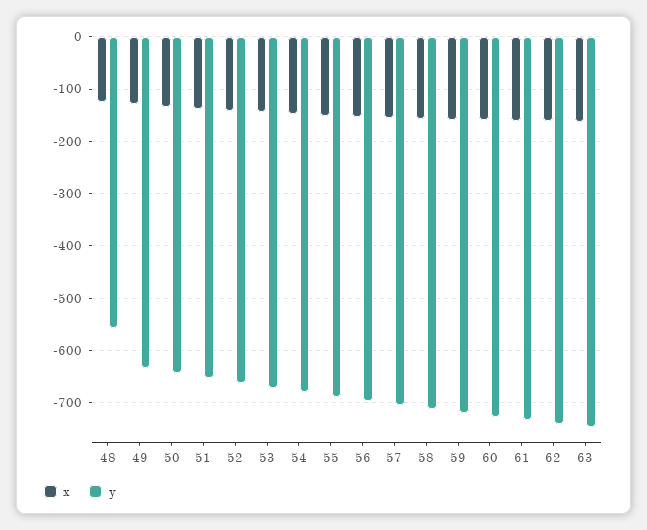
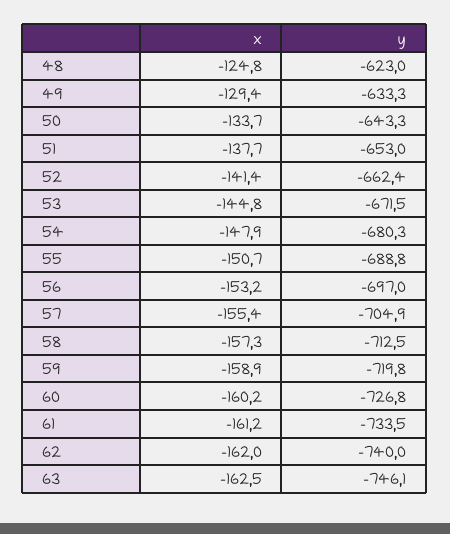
y, 48: -560 -> -623

